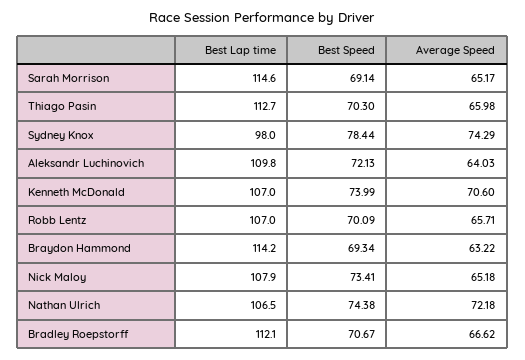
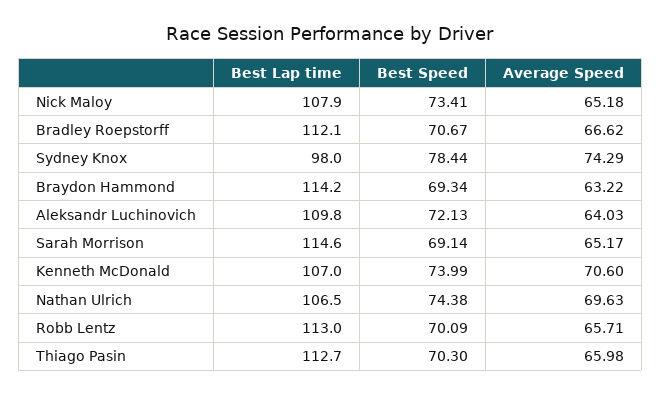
Best Lap time, Robb Lentz: 107 -> 113
Average Speed, Nathan Ulrich: 72.18 -> 69.63

